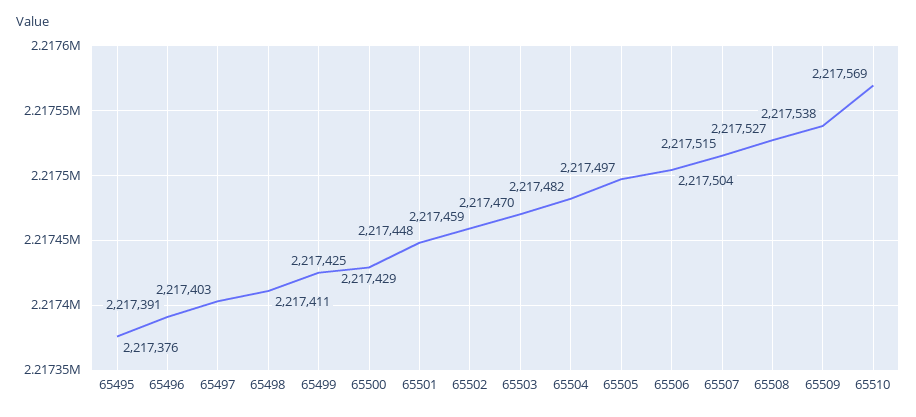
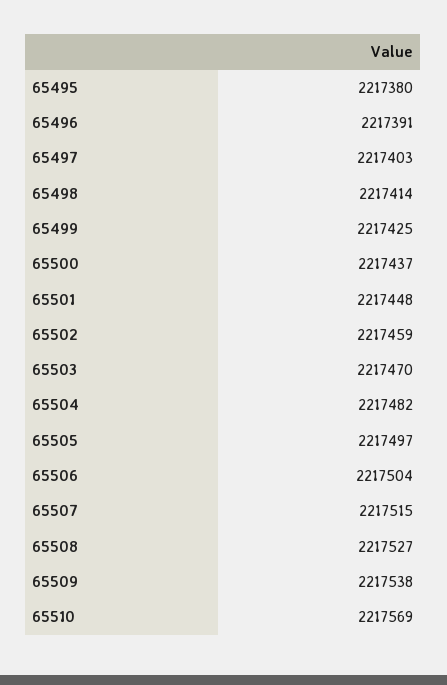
65495: 2217376 -> 2217380
65498: 2217411 -> 2217414
65500: 2217429 -> 2217437

